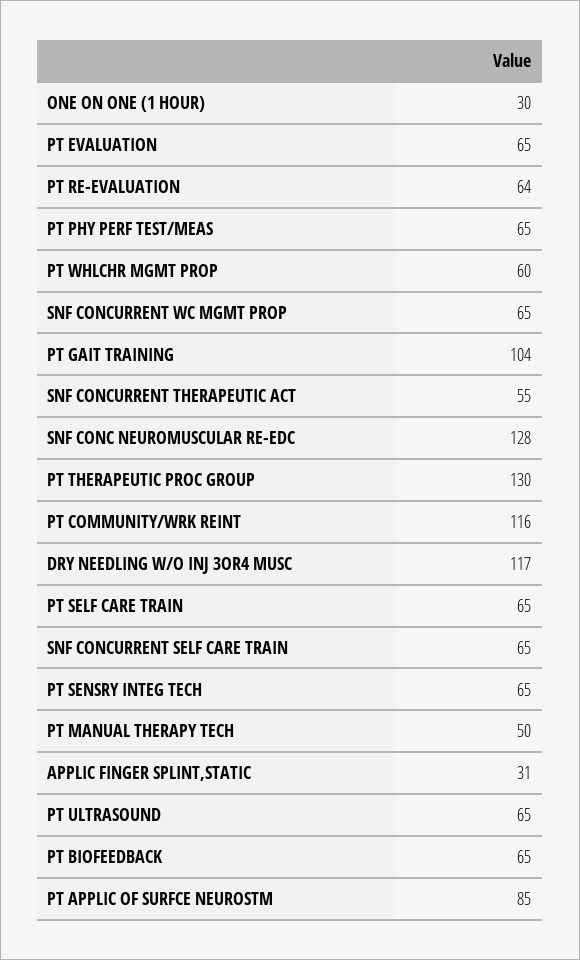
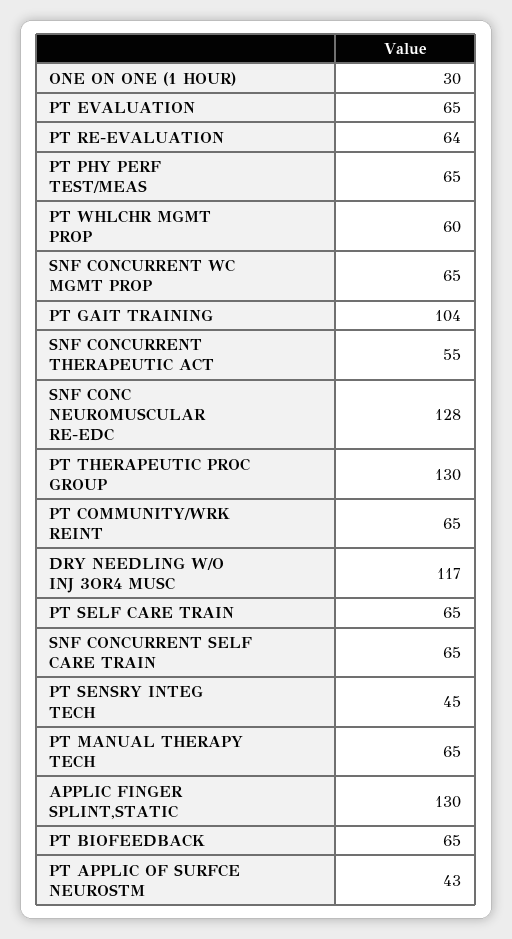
PT COMMUNITY/WRK REINT: 116 -> 65
PT SENSRY INTEG TECH: 65 -> 45
PT MANUAL THERAPY TECH: 50 -> 65
APPLIC FINGER SPLINT,STATIC: 31 -> 130
PT ULTRASOUND: 65 -> none
PT APPLIC OF SURFCE NEUROSTM: 85 -> 43

